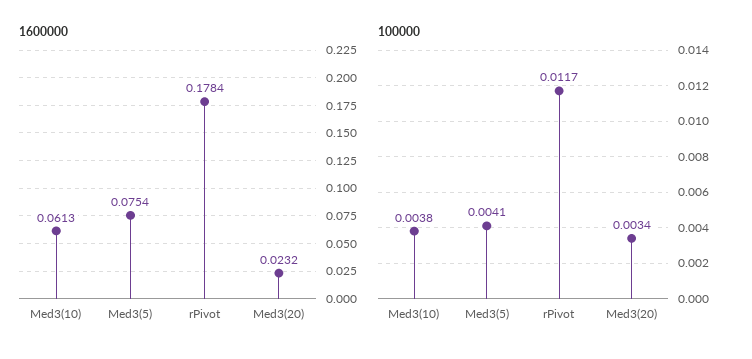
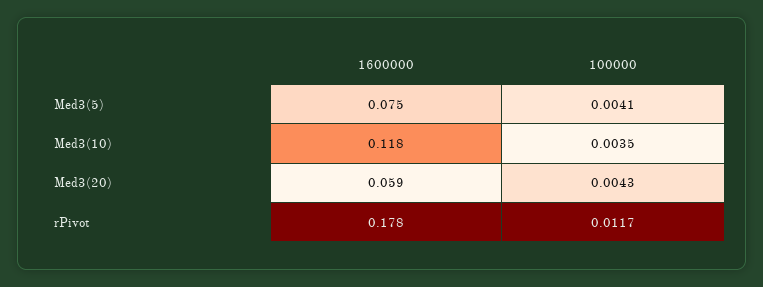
1600000, Med3(10): 0.0613 -> 0.118
1600000, Med3(20): 0.0232 -> 0.059
100000, Med3(10): 0.0038 -> 0.0035
100000, Med3(20): 0.0034 -> 0.0043

